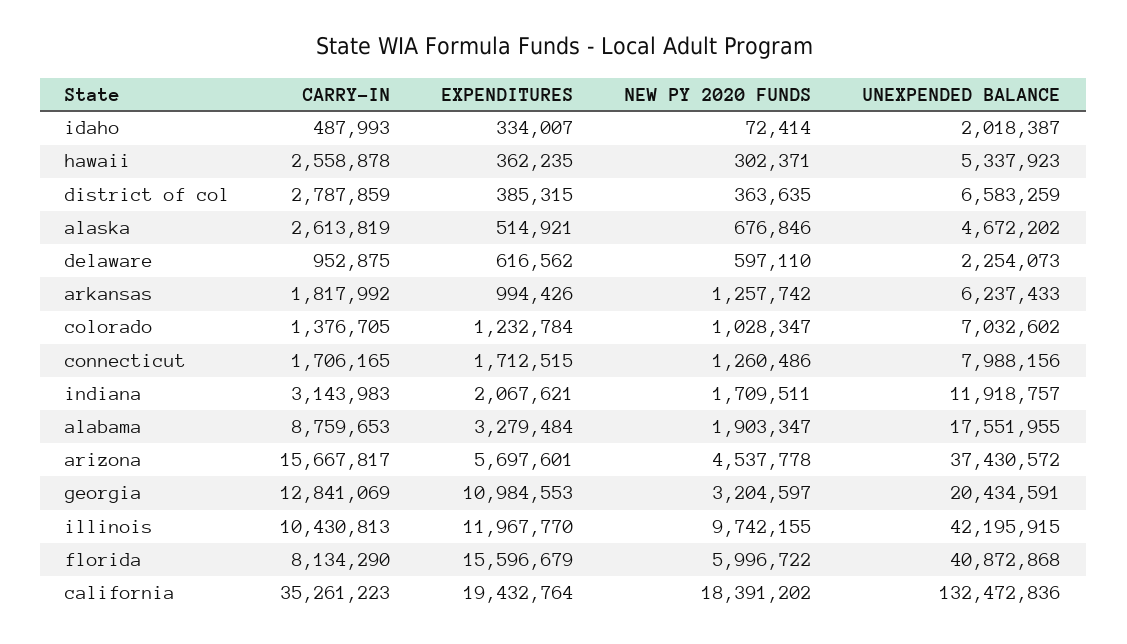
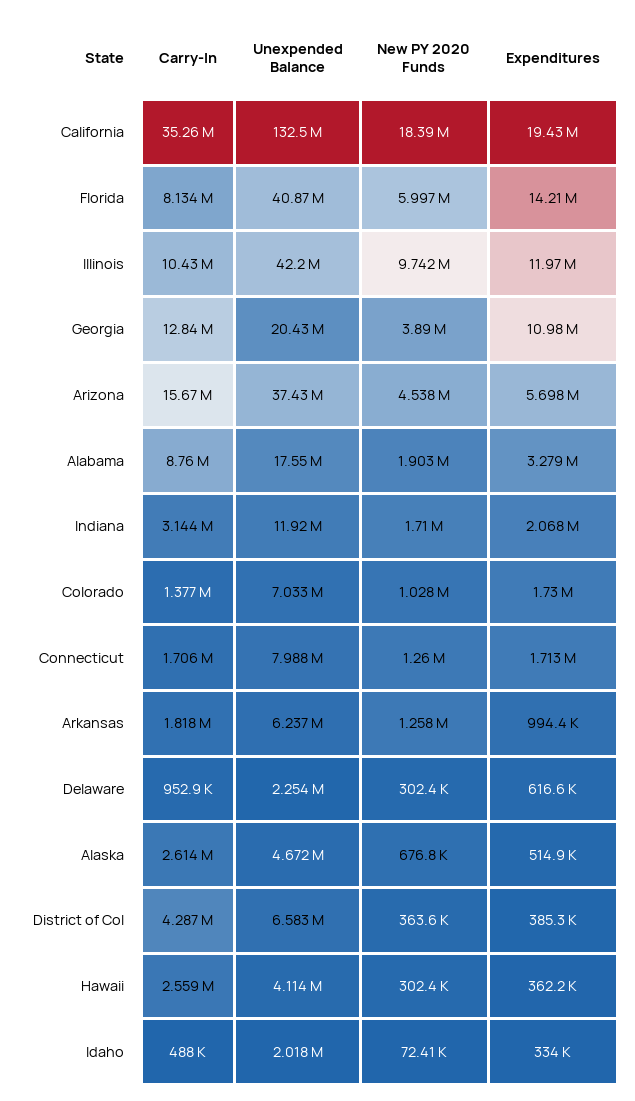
UNEXPENDED BALANCE, hawaii: 5337923 -> 4114000
CARRY-IN, district of col: 2787859 -> 4287000
NEW PY 2020 FUNDS, delaware: 597110 -> 302400
EXPENDITURES, colorado: 1232784 -> 1730000
NEW PY 2020 FUNDS, georgia: 3204597 -> 3890000
EXPENDITURES, florida: 15596679 -> 14210000

